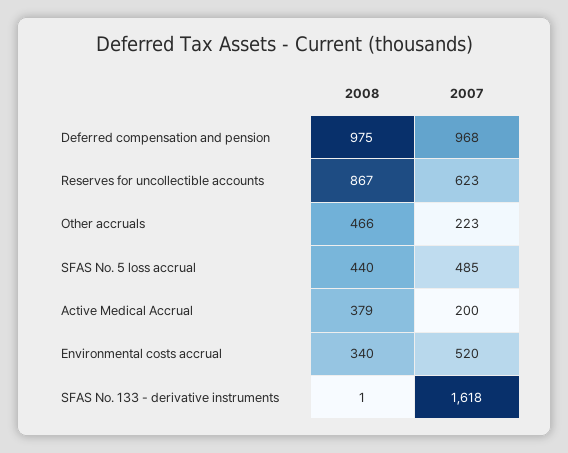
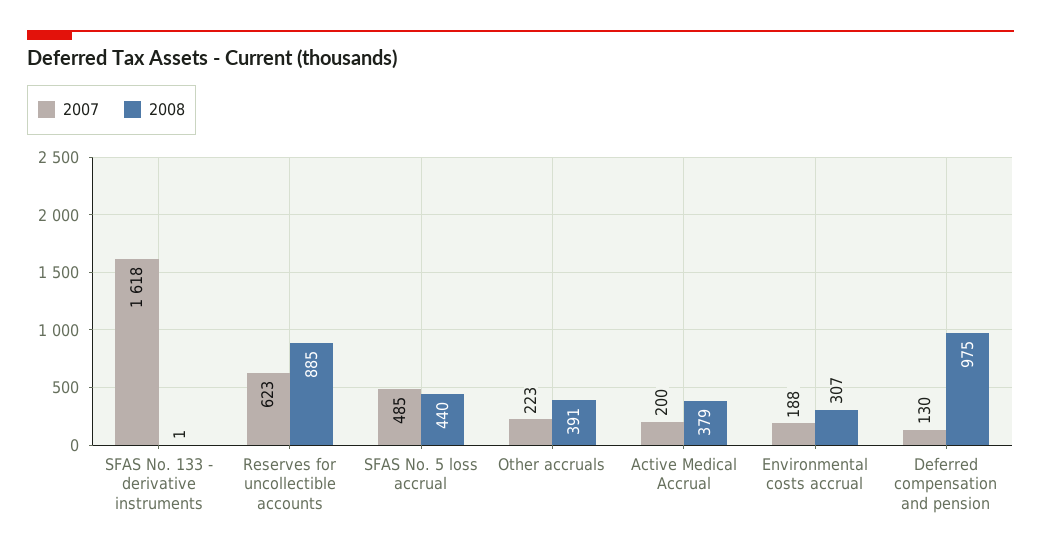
2007, Deferred compensation and pension: 968 -> 130
2008, Reserves for uncollectible accounts: 867 -> 885
2008, Other accruals: 466 -> 391
2008, Environmental costs accrual: 340 -> 307
2007, Environmental costs accrual: 520 -> 188

